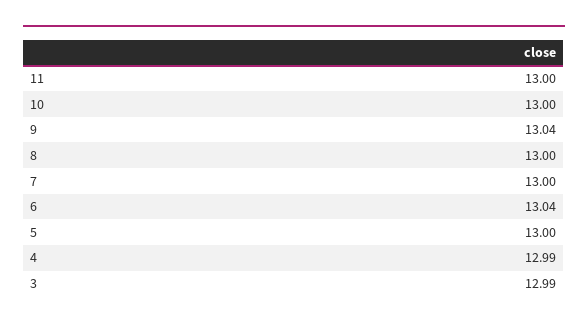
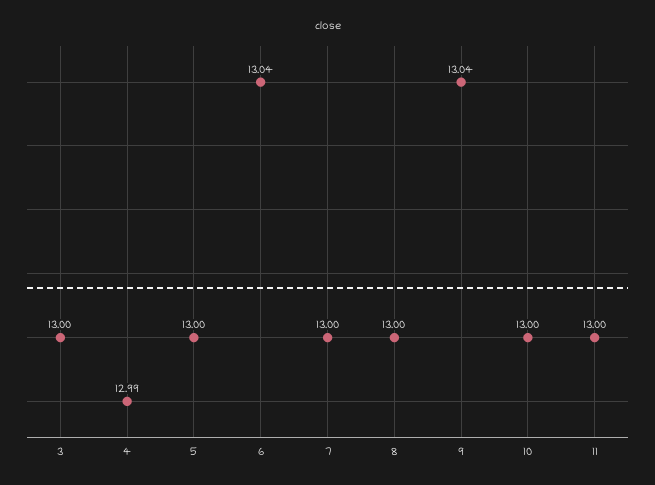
3: 12.99 -> 13

